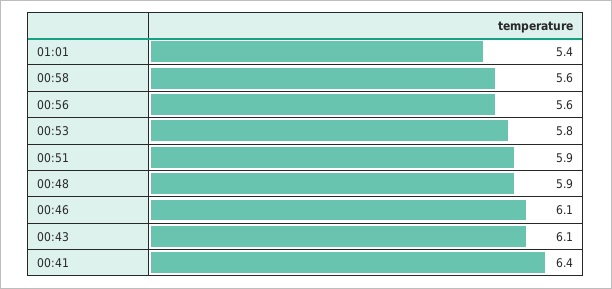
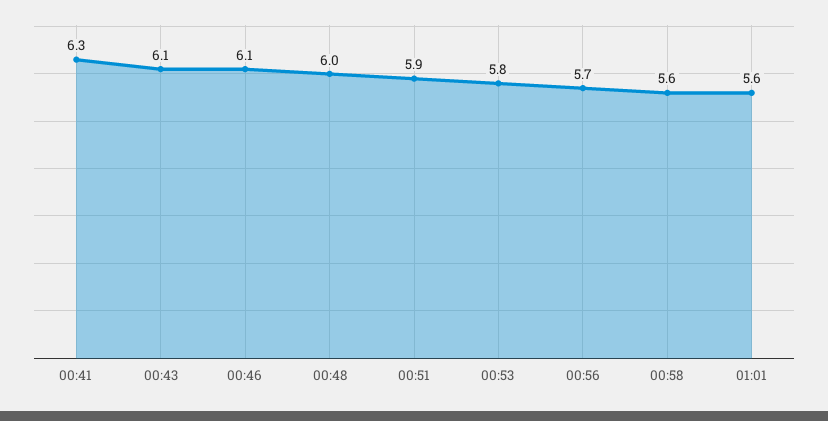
01:01: 5.4 -> 5.6
00:56: 5.6 -> 5.7
00:48: 5.9 -> 6
00:41: 6.4 -> 6.3

